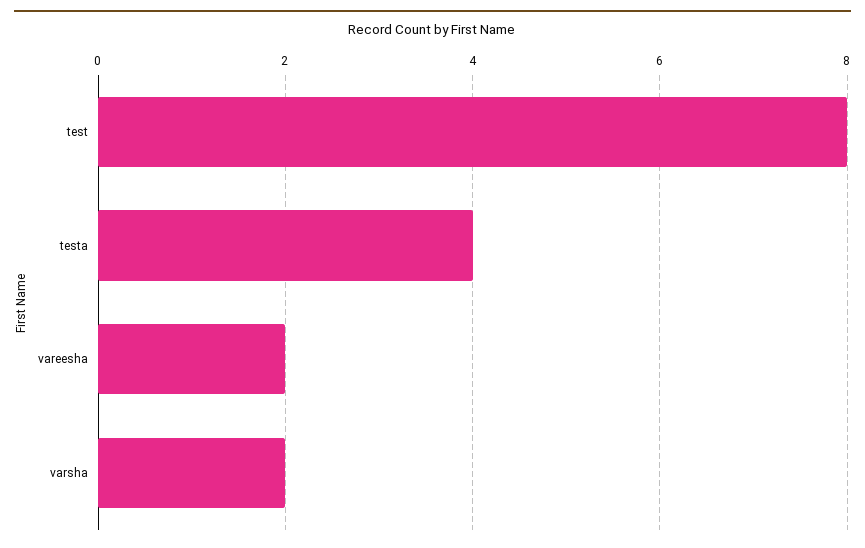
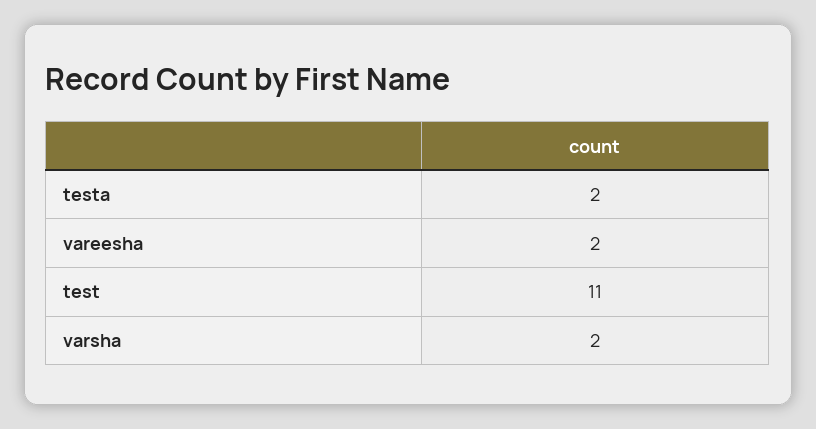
test: 8 -> 11
testa: 4 -> 2

